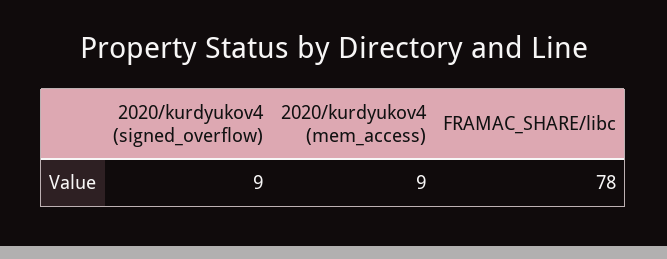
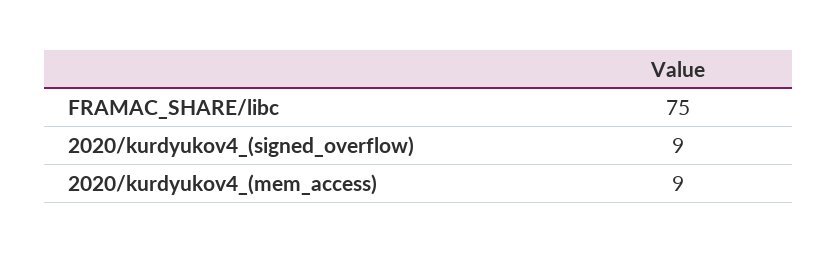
FRAMAC_SHARE/libc: 78 -> 75

